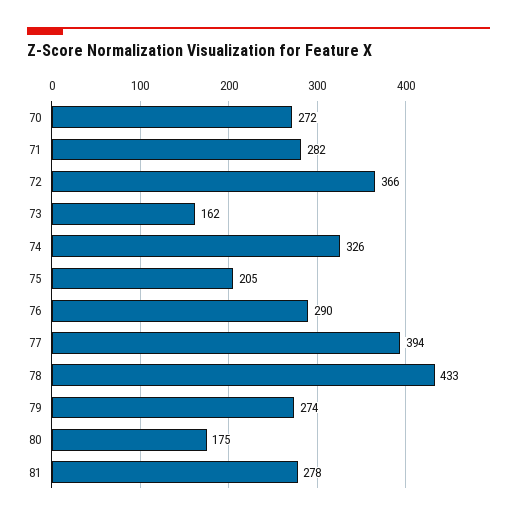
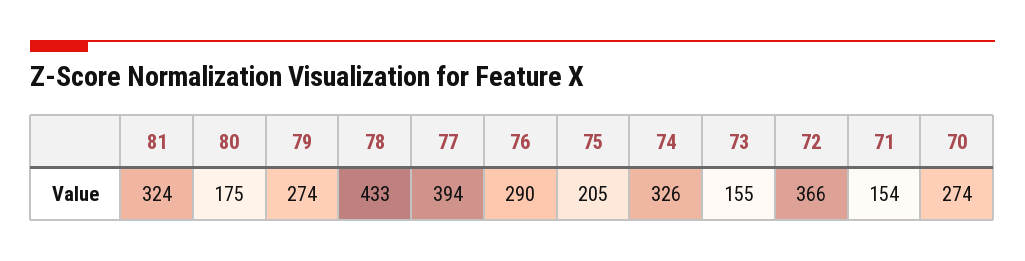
70: 272 -> 274
71: 282 -> 154
73: 162 -> 155
81: 278 -> 324

